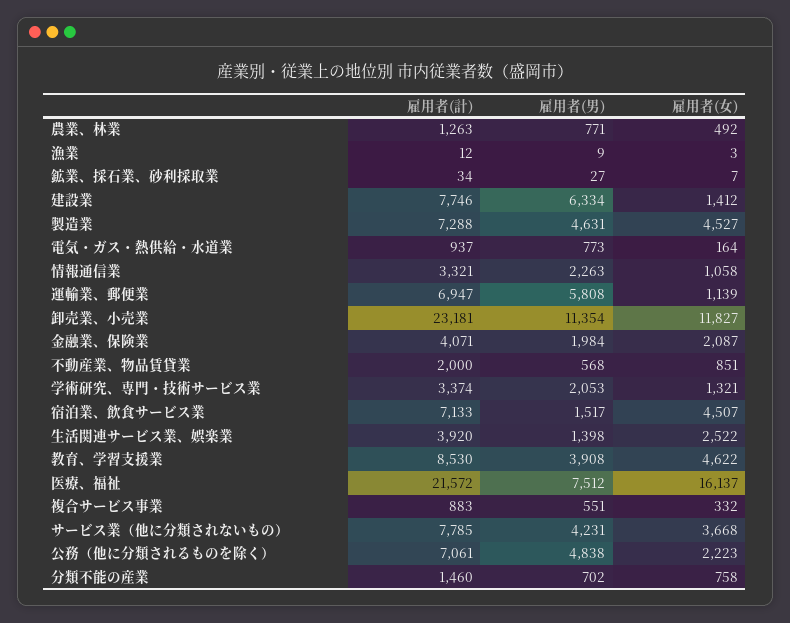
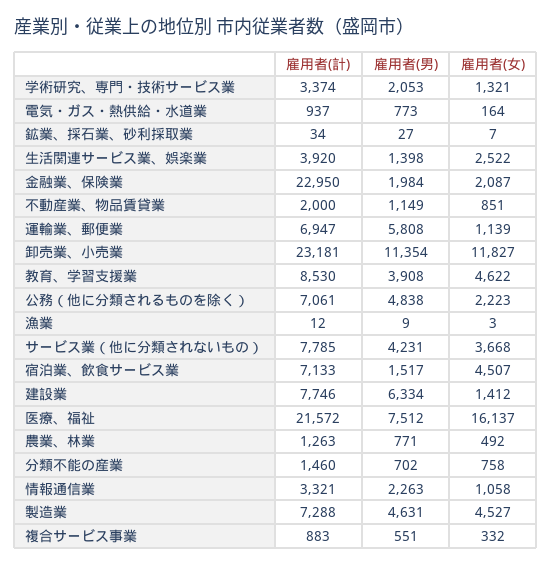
雇用者(計), 金融業、保険業: 4071 -> 22950
雇用者(男), 不動産業、物品賃貸業: 568 -> 1149

